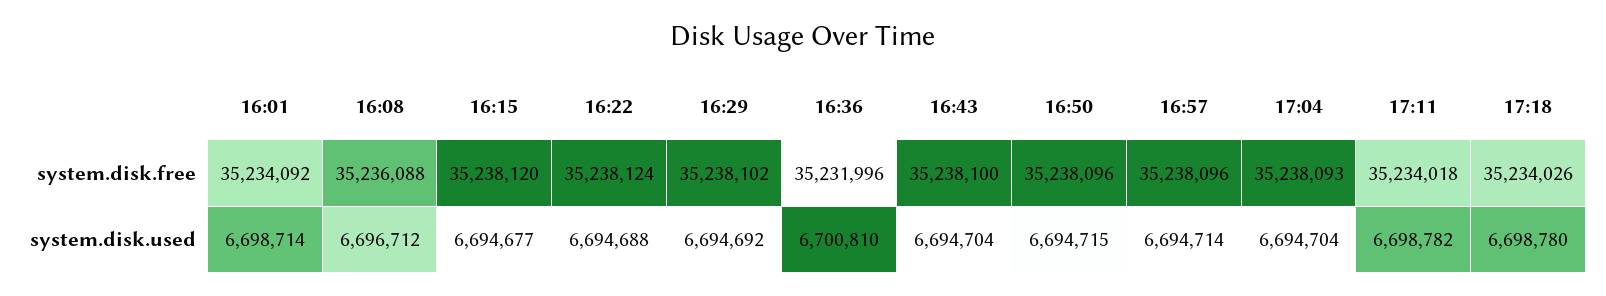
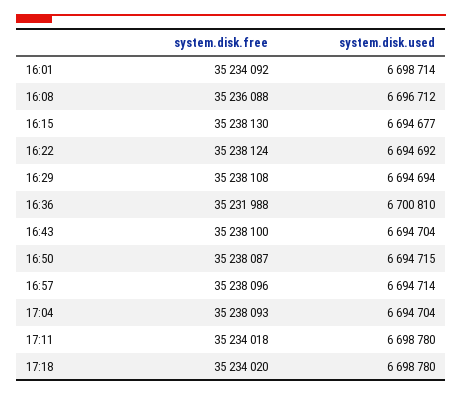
16:15, system.disk.free: 35238120 -> 35238130
16:29, system.disk.free: 35238102 -> 35238108
16:36, system.disk.free: 35231996 -> 35231988
16:50, system.disk.free: 35238096 -> 35238087
17:18, system.disk.free: 35234026 -> 35234020
16:22, system.disk.used: 6694688 -> 6694692
16:29, system.disk.used: 6694692 -> 6694694
17:11, system.disk.used: 6698782 -> 6698780

